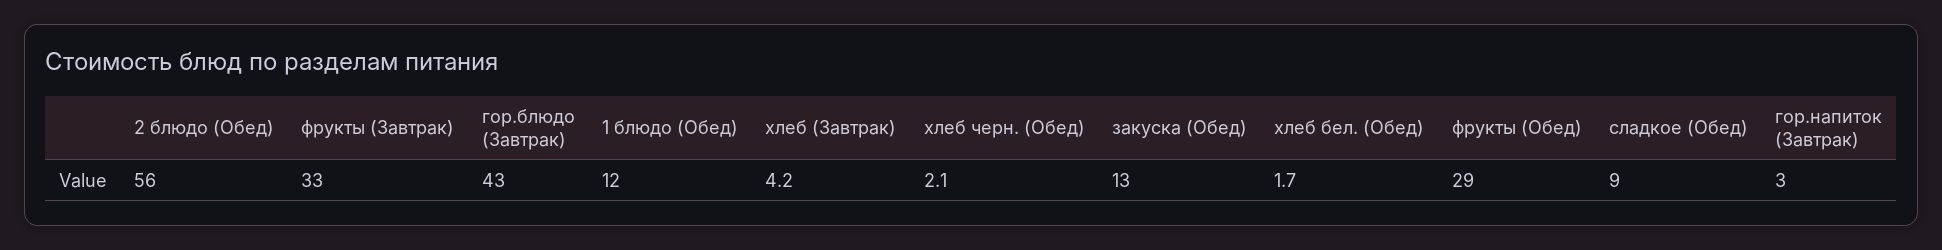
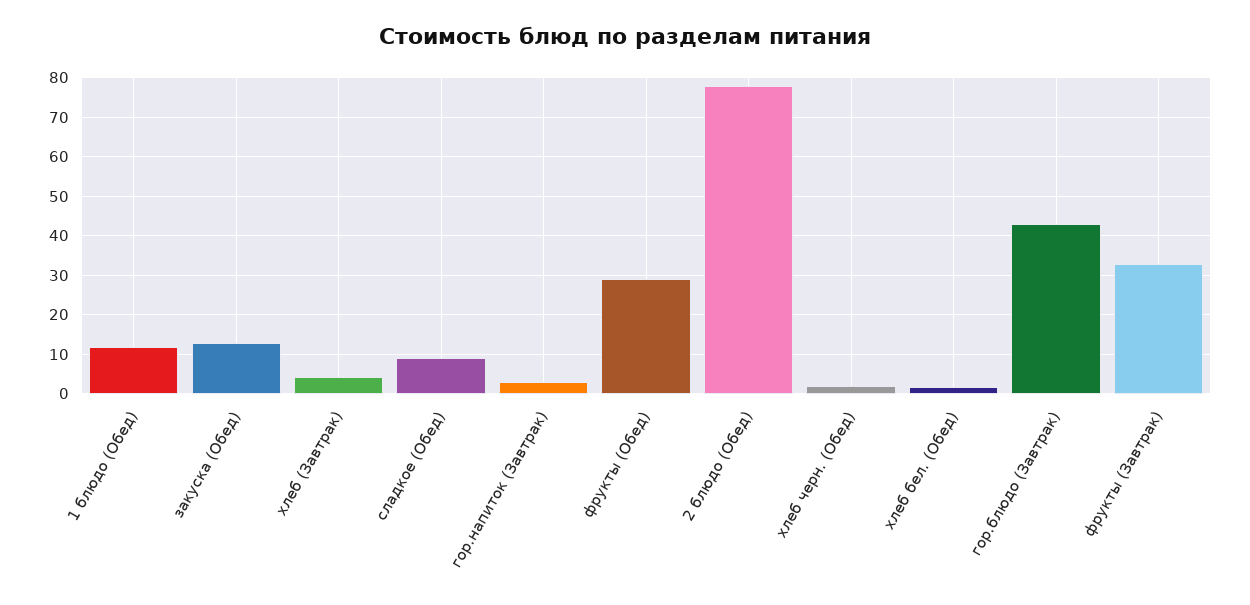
2 блюдо (Обед): 56 -> 78

